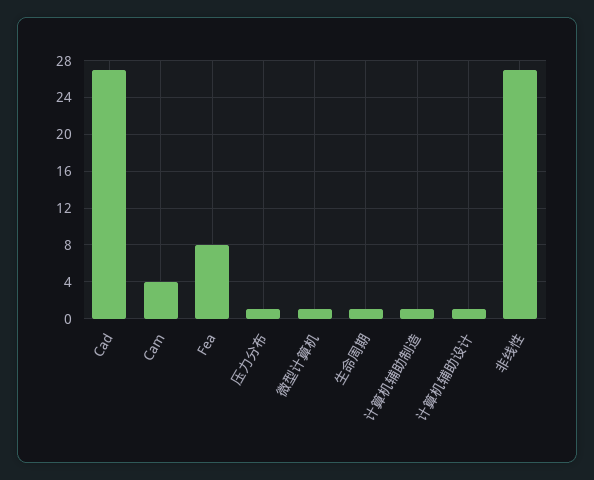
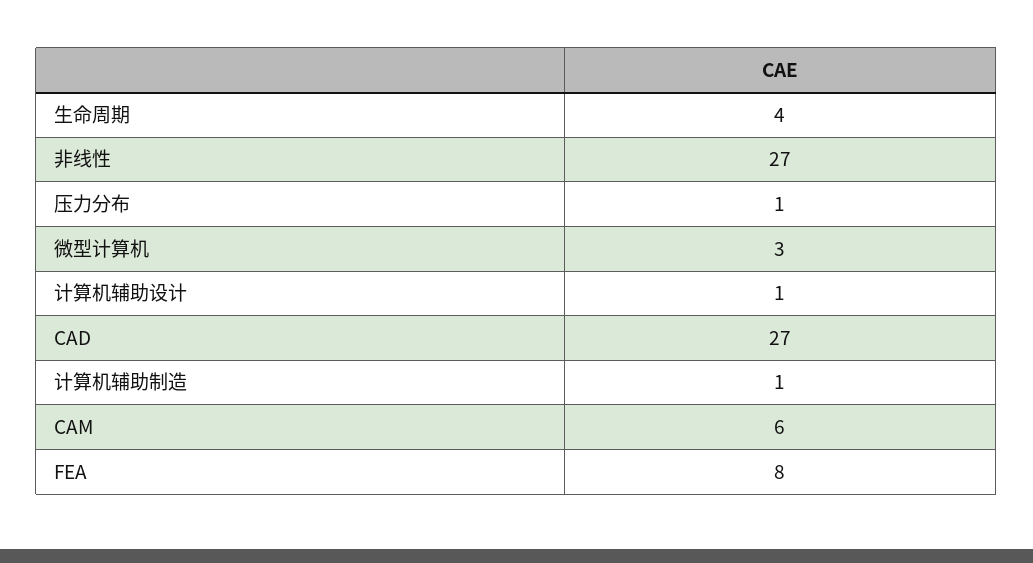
Cam: 4 -> 6
微型计算机: 1 -> 3
生命周期: 1 -> 4

